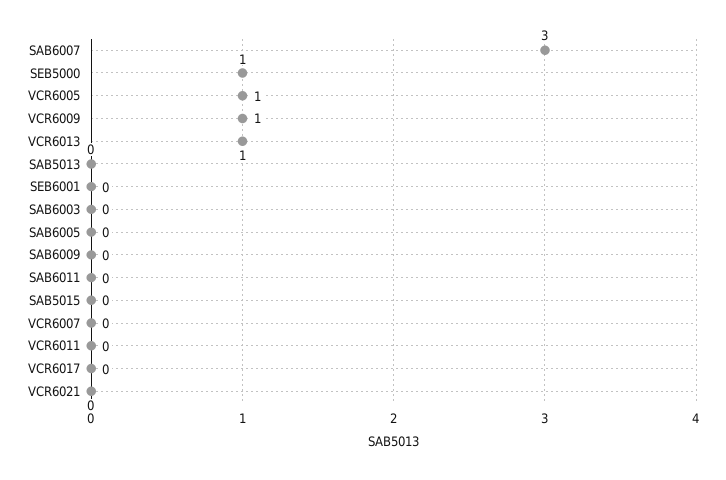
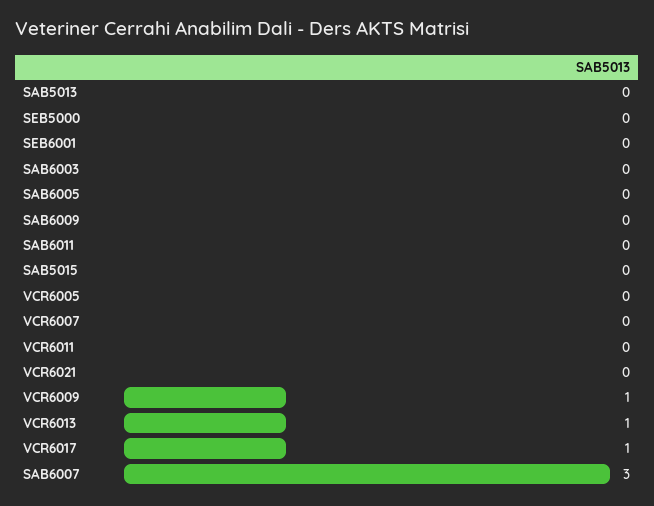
SEB5000: 1 -> 0
VCR6005: 1 -> 0
VCR6017: 0 -> 1

